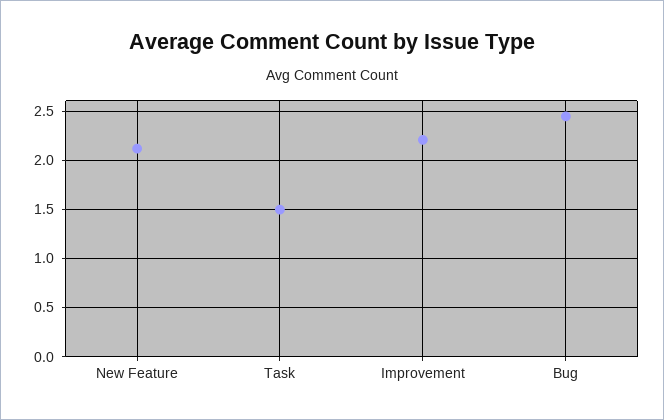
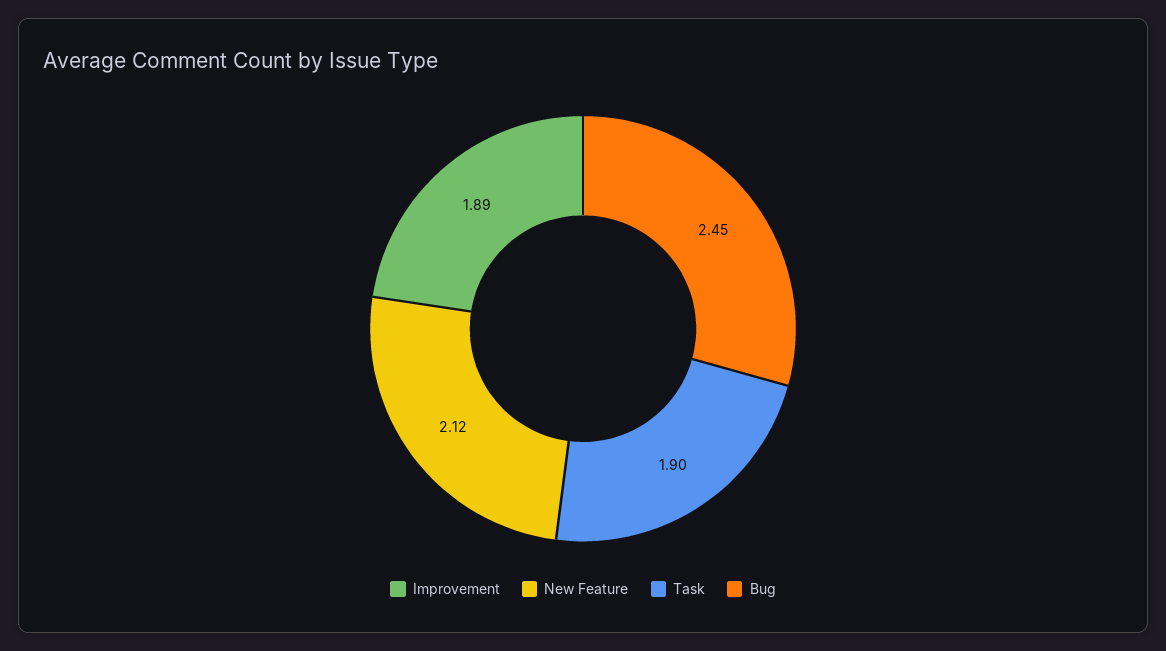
Task: 1.5 -> 1.9
Improvement: 2.2 -> 1.89

